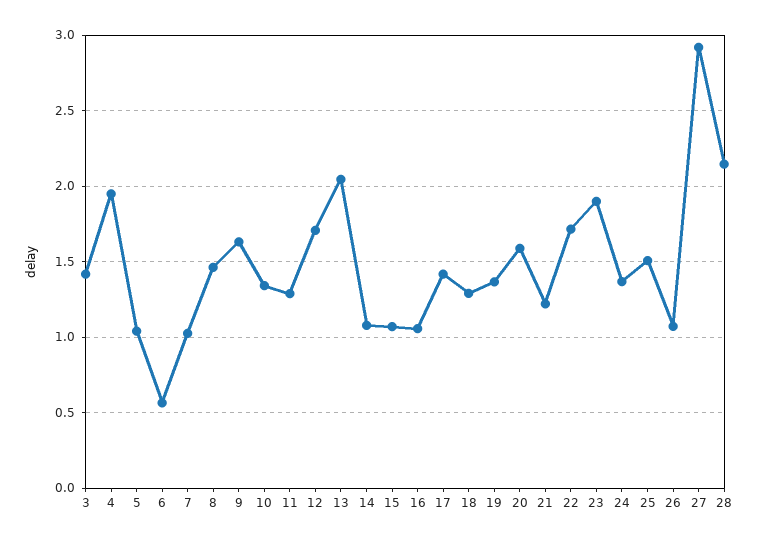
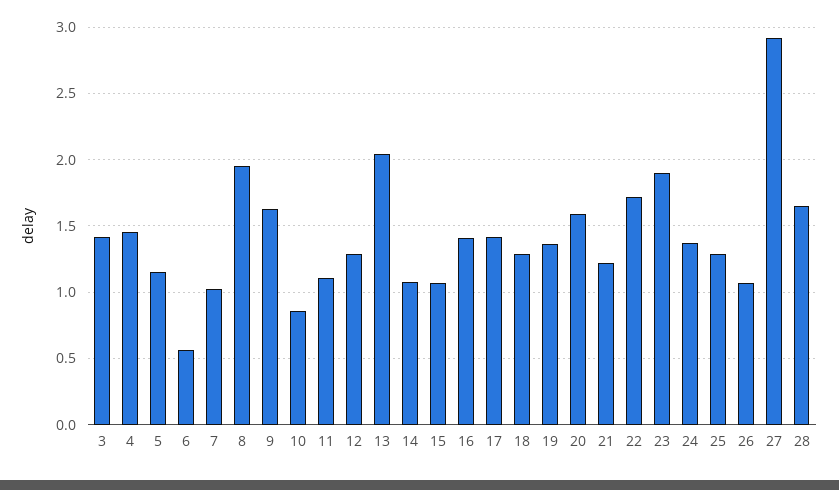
4: 1.95 -> 1.45
5: 1.05 -> 1.15
8: 1.45 -> 1.95
10: 1.35 -> 0.85
11: 1.3 -> 1.1
12: 1.7 -> 1.3
16: 1.05 -> 1.4
25: 1.5 -> 1.3
28: 2.15 -> 1.65

